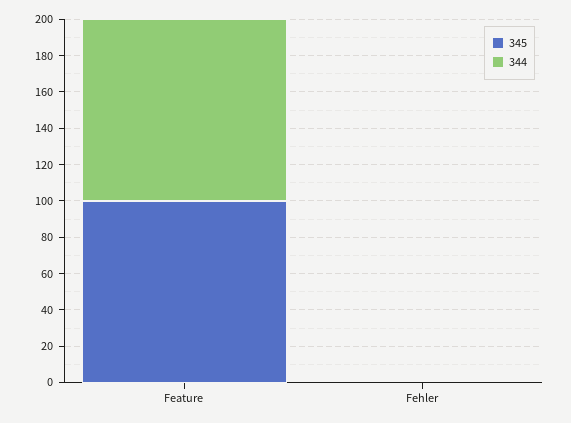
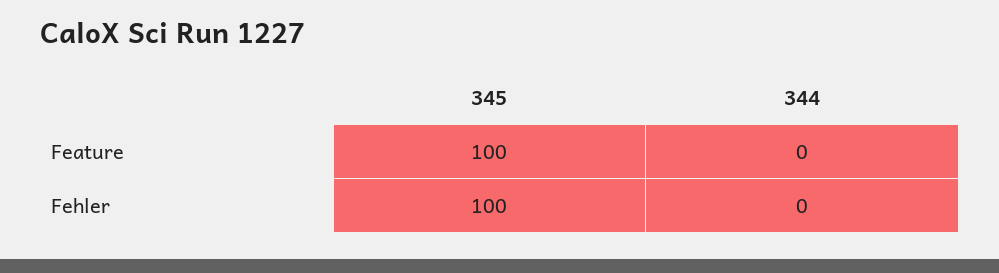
344, Feature: 100 -> 0
345, Fehler: 0 -> 100

